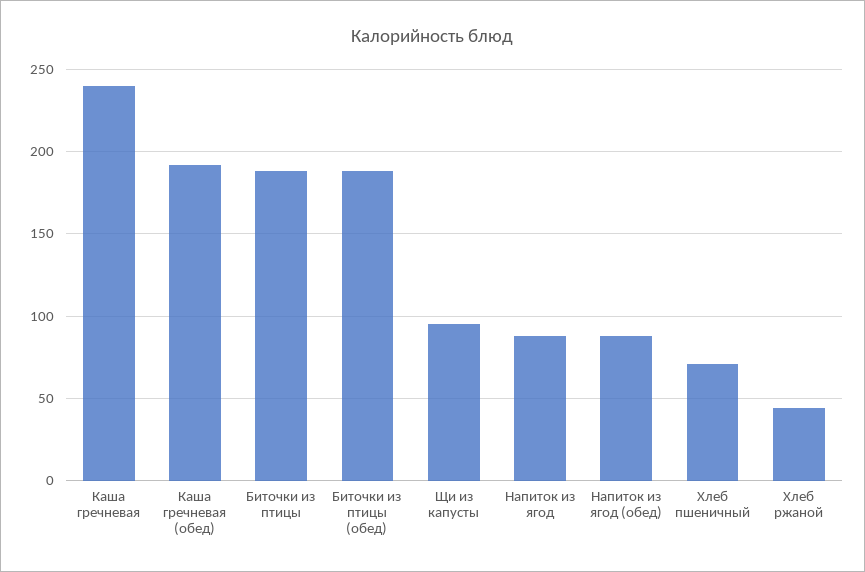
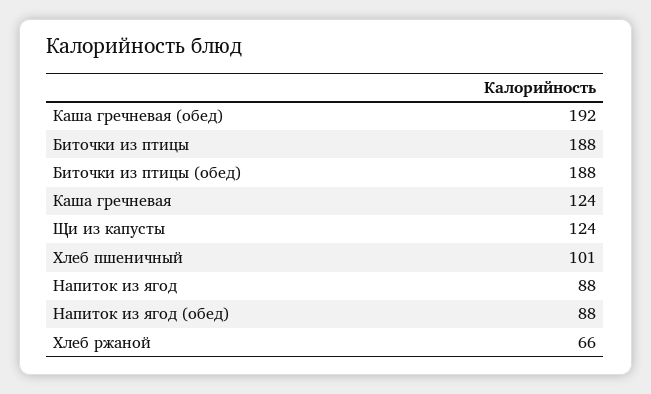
Каша гречневая: 240 -> 124
Щи из капусты: 95 -> 124
Хлеб пшеничный: 70 -> 101
Хлеб ржаной: 45 -> 66

